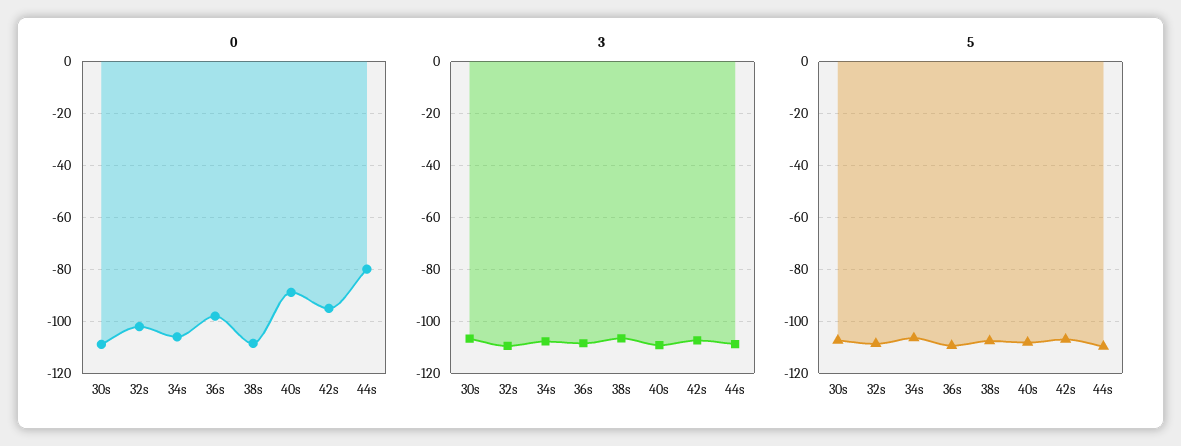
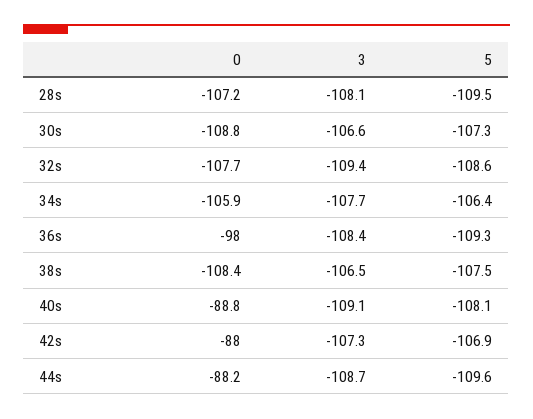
0, 32s: -102.5 -> -107.7
0, 42s: -95 -> -88
0, 44s: -80 -> -88.2
0, 28s: none -> -107.2
3, 28s: none -> -108.1
5, 28s: none -> -109.5

